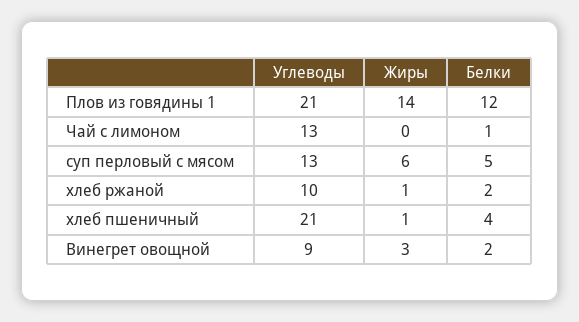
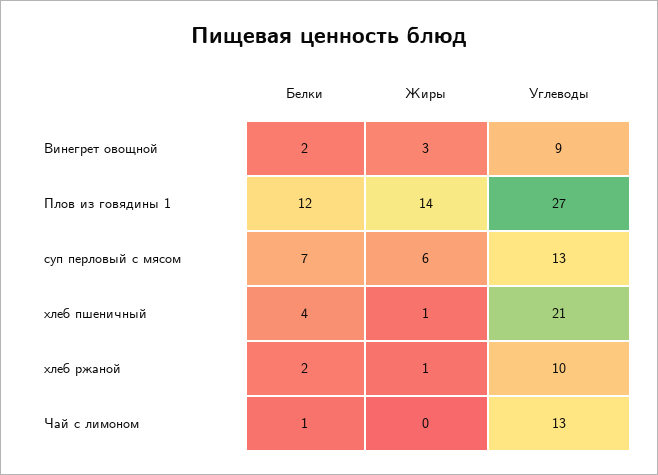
Углеводы, Плов из говядины 1: 21 -> 27
Белки, суп перловый с мясом: 5 -> 7

